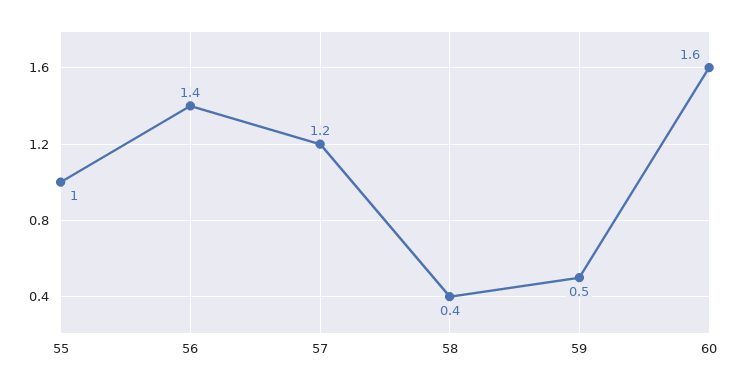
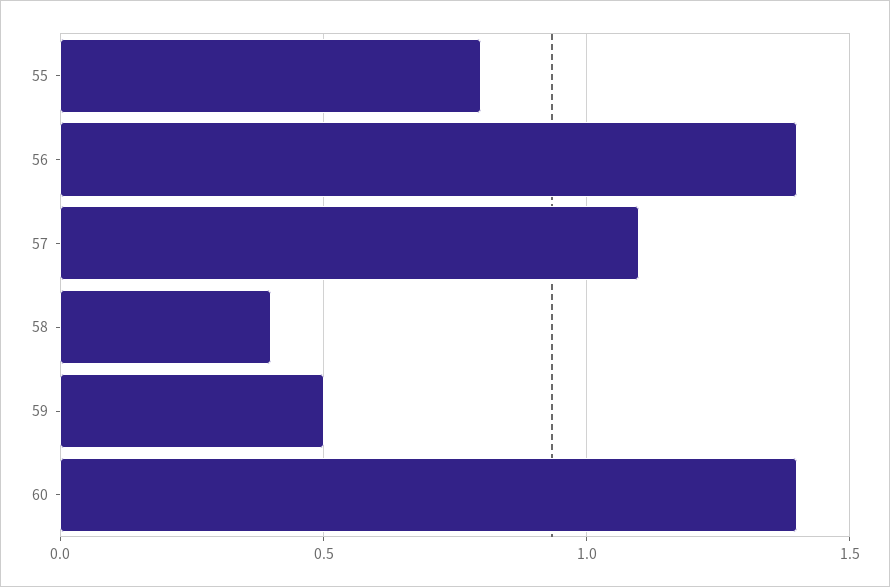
55: 1 -> 0.8
57: 1.2 -> 1.1
60: 1.6 -> 1.4

